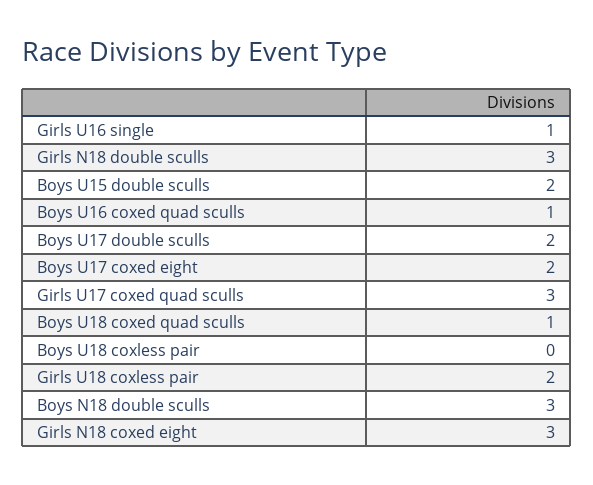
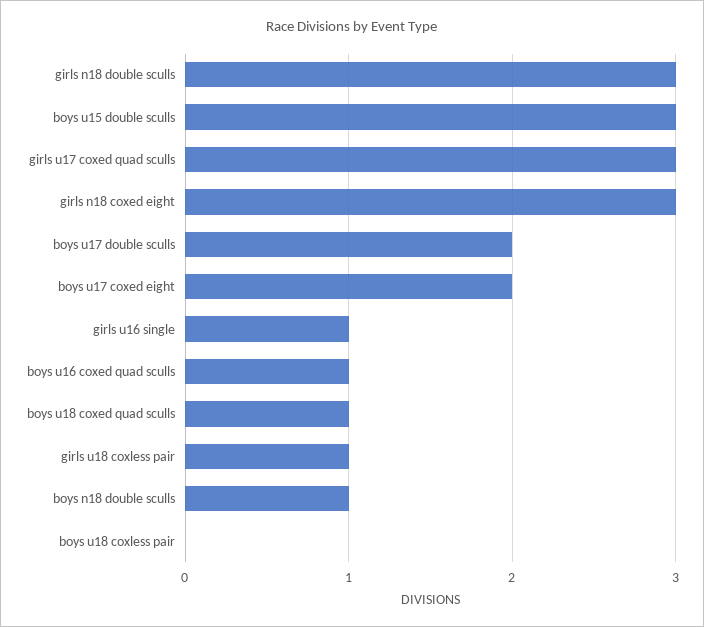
Boys U15 double sculls: 2 -> 3
Girls U18 coxless pair: 2 -> 1
Boys N18 double sculls: 3 -> 1

